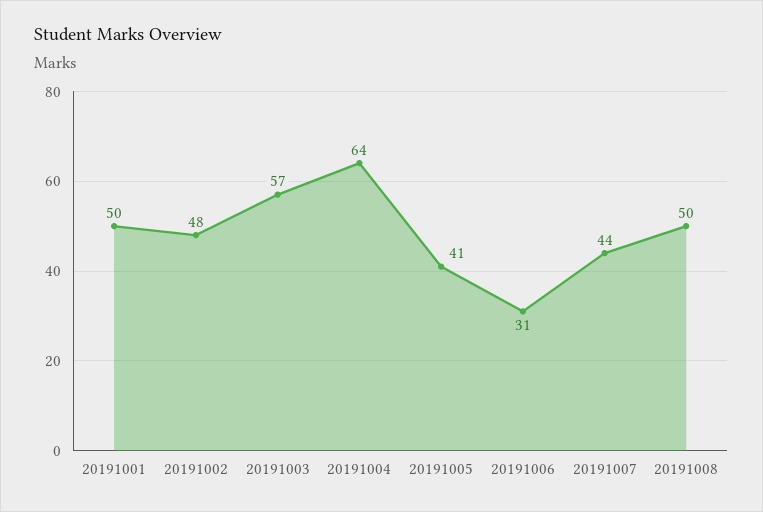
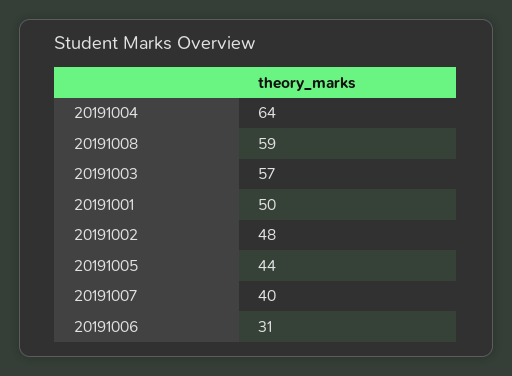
20191005: 41 -> 44
20191007: 44 -> 40
20191008: 50 -> 59

